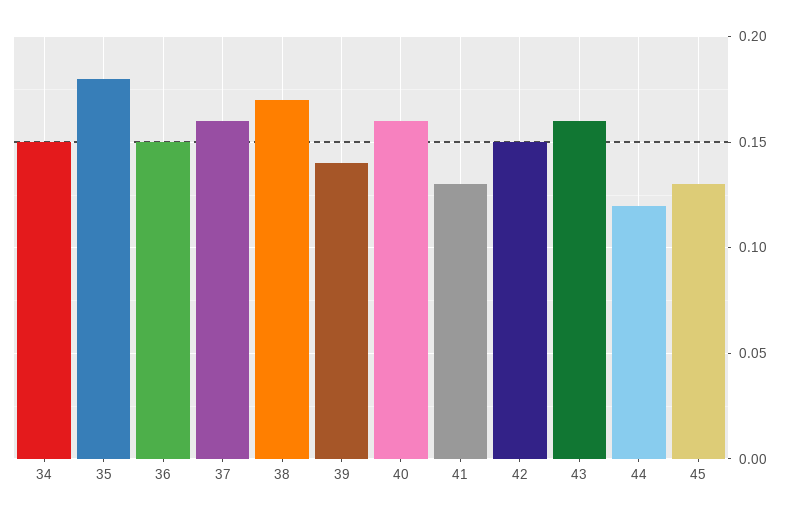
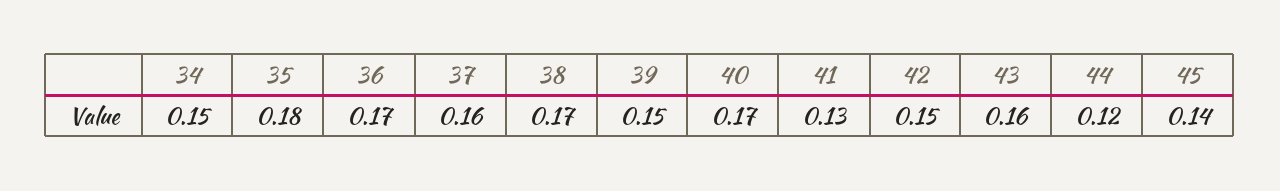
36: 0.15 -> 0.17
39: 0.14 -> 0.15
40: 0.16 -> 0.17
45: 0.13 -> 0.14

